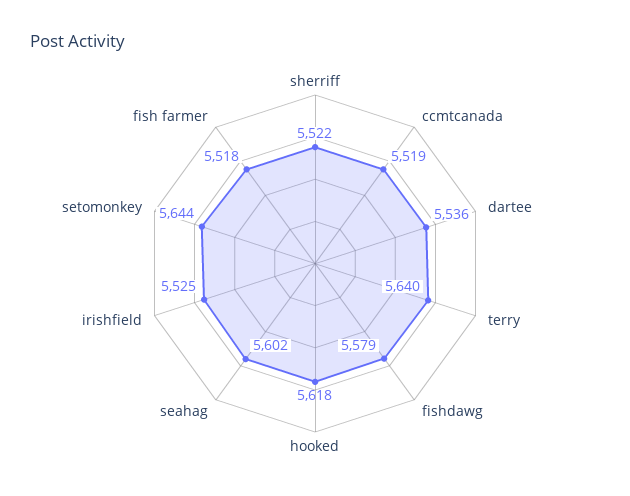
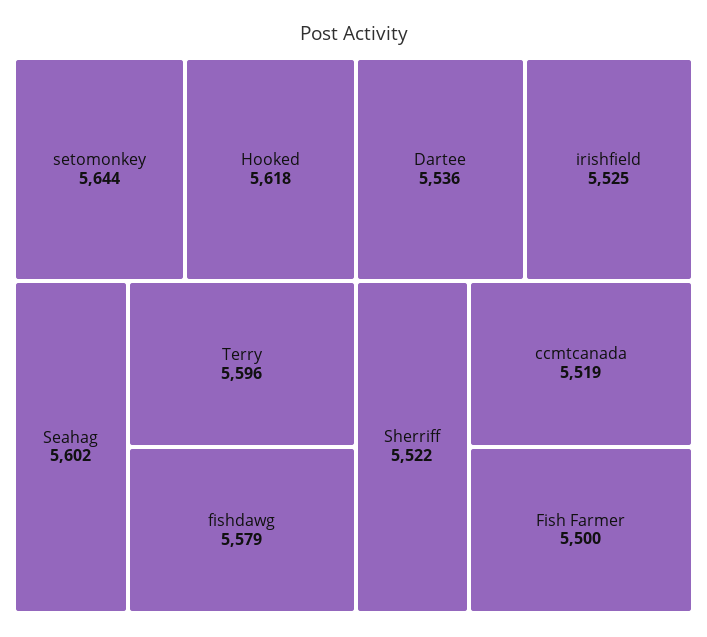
terry: 5640 -> 5596
fish farmer: 5518 -> 5500

